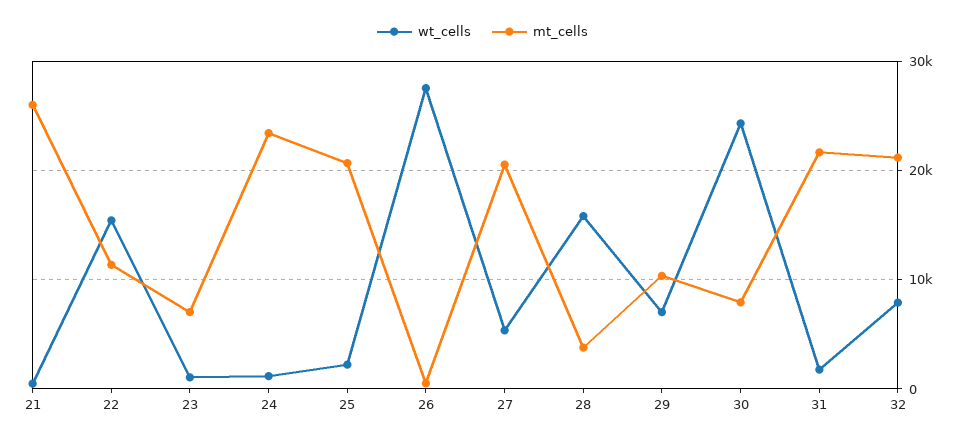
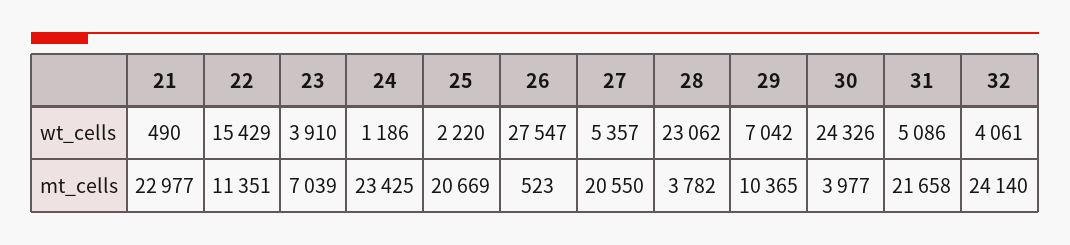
mt_cells, 21: 26000 -> 22977
wt_cells, 23: 1000 -> 3910
wt_cells, 28: 16000 -> 23062
mt_cells, 30: 8000 -> 3977
wt_cells, 31: 2000 -> 5086
wt_cells, 32: 8000 -> 4061
mt_cells, 32: 21000 -> 24140

